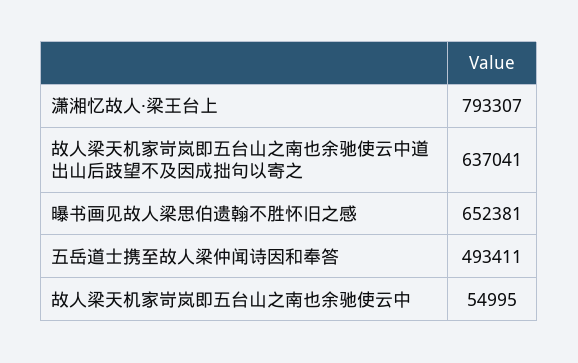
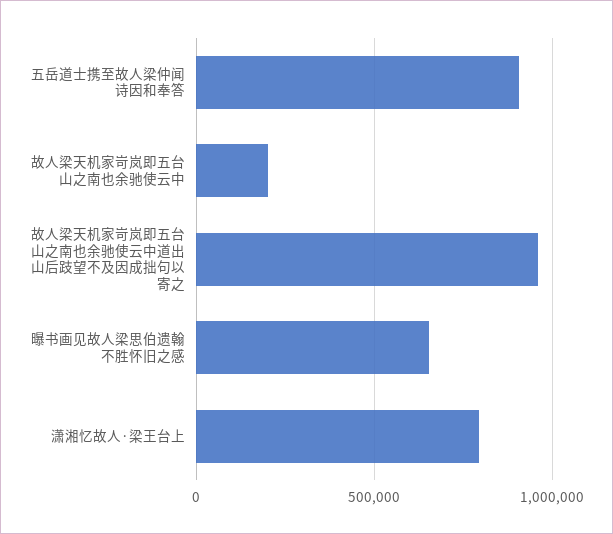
故人梁天机家岢岚即五台山之南也余驰使云中道出山后跂望不及因成拙句以寄之: 637041 -> 950000
五岳道士携至故人梁仲闻诗因和奉答: 493411 -> 900000
故人梁天机家岢岚即五台山之南也余驰使云中: 54995 -> 200000

